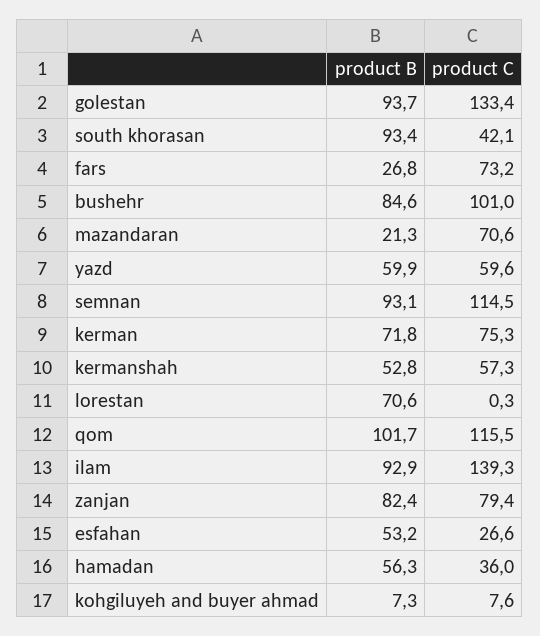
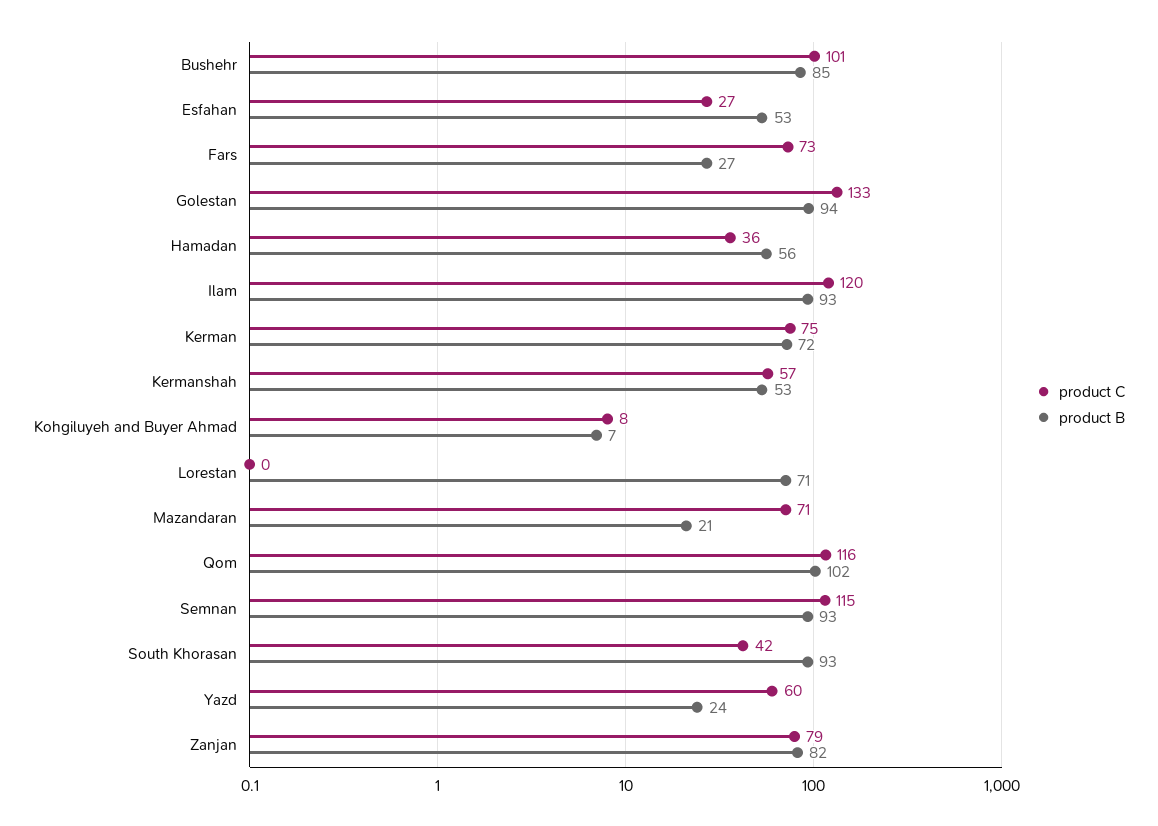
product B, yazd: 59.9 -> 24
product C, ilam: 139.3 -> 120

